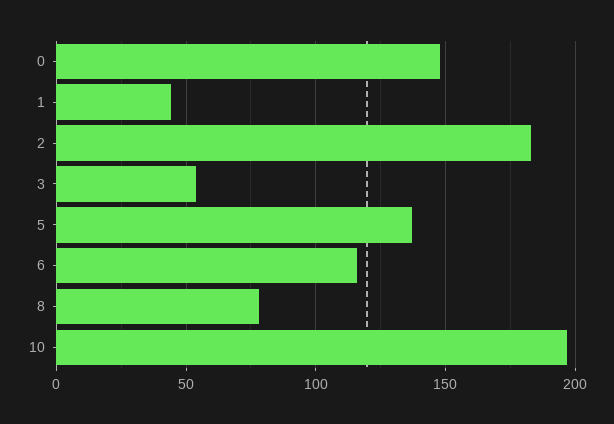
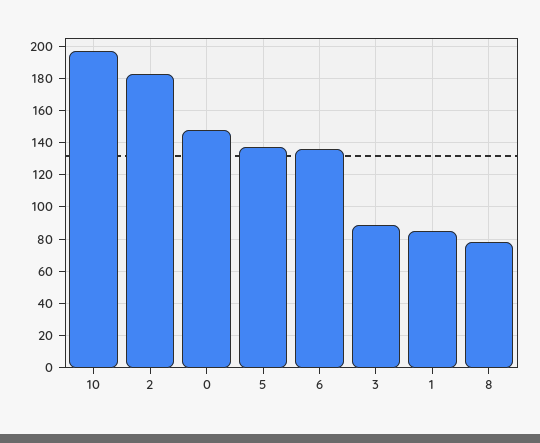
1: 45 -> 85
3: 55 -> 90
6: 115 -> 135

